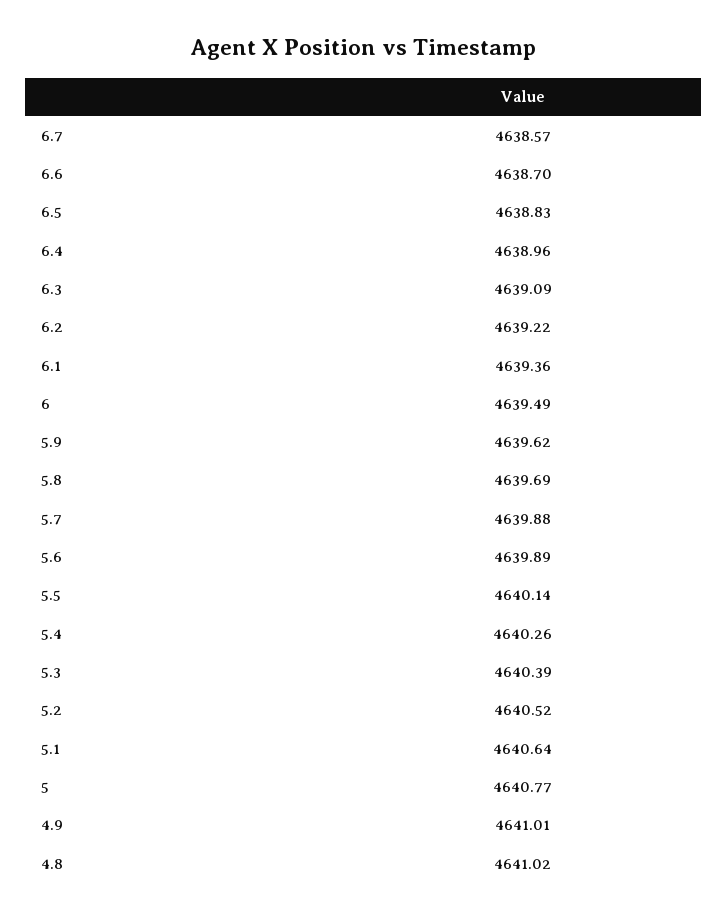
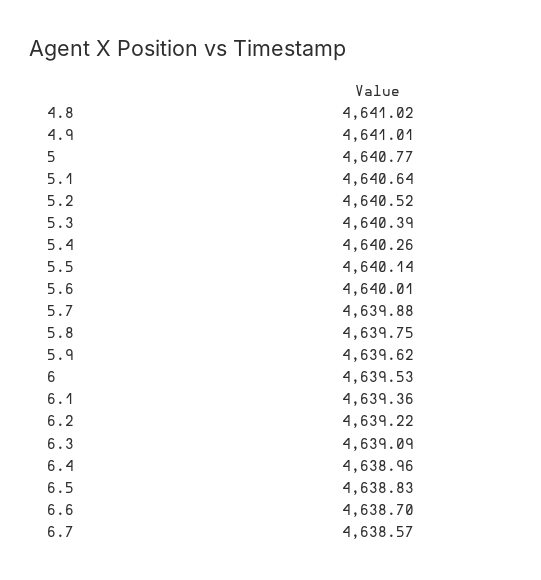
6: 4639.49 -> 4639.53
5.8: 4639.69 -> 4639.75
5.6: 4639.89 -> 4640.01

